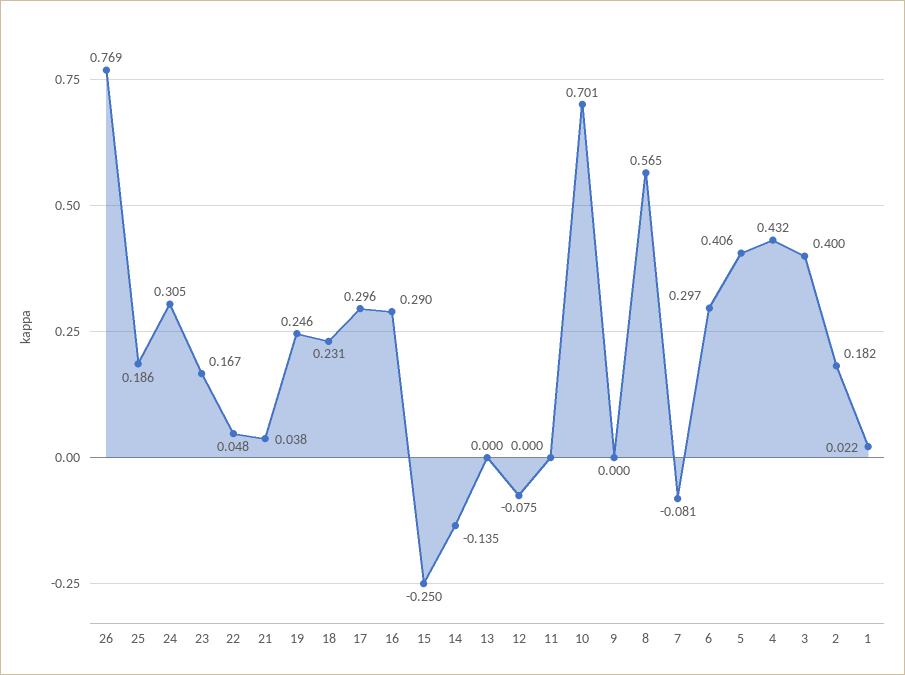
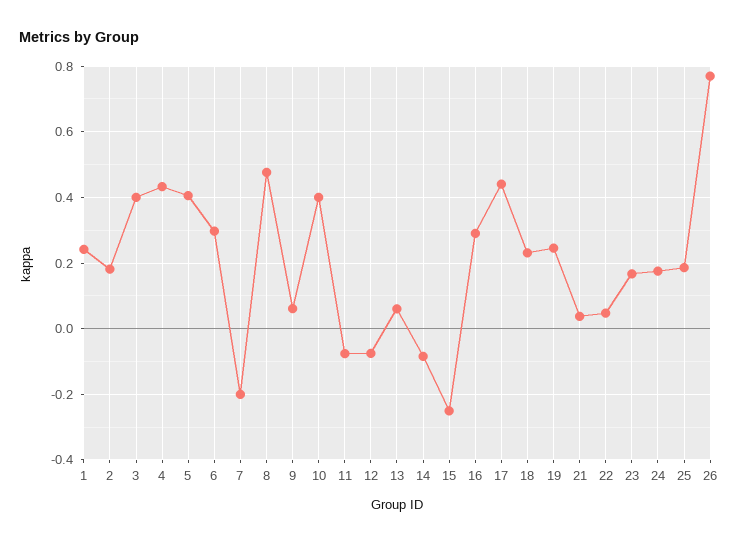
24: 0.305 -> 0.18
17: 0.296 -> 0.44
14: -0.135 -> -0.08
13: 0 -> 0.06
11: 0 -> -0.08
10: 0.701 -> 0.4
9: 0 -> 0.06
8: 0.565 -> 0.48
7: -0.081 -> -0.2
1: 0.022 -> 0.24

